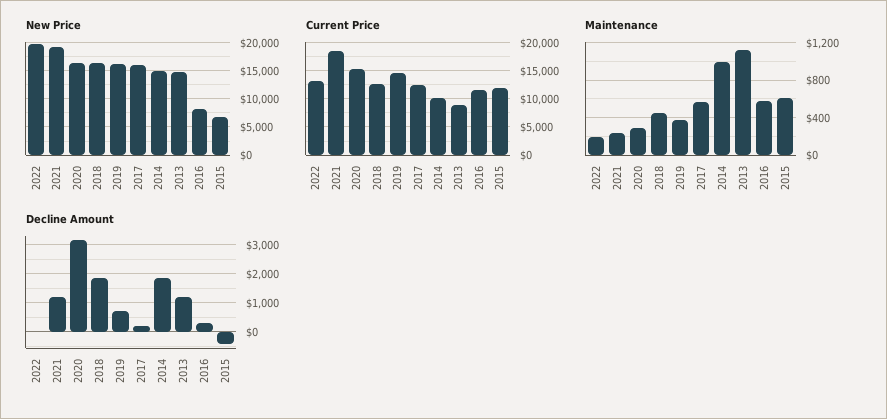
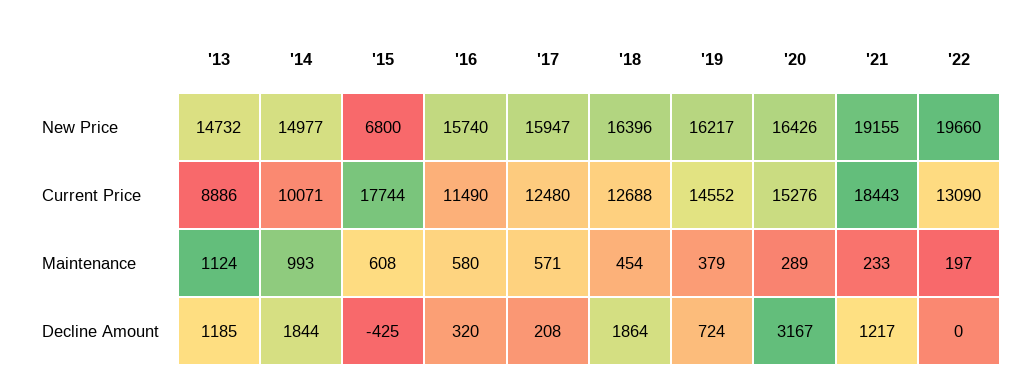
New Price, 2016: 7500 -> 15740
Current Price, 2015: 12500 -> 17744

